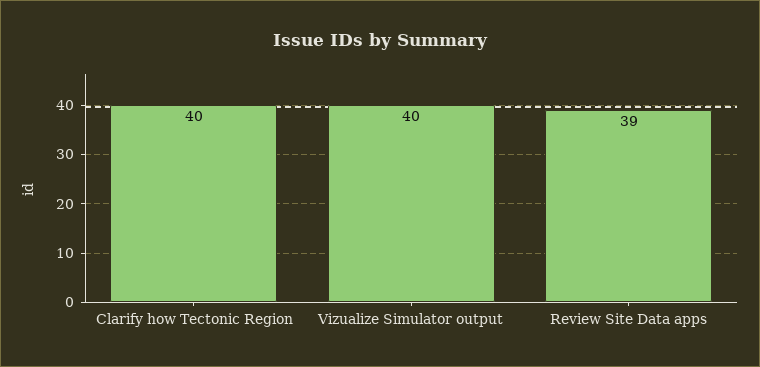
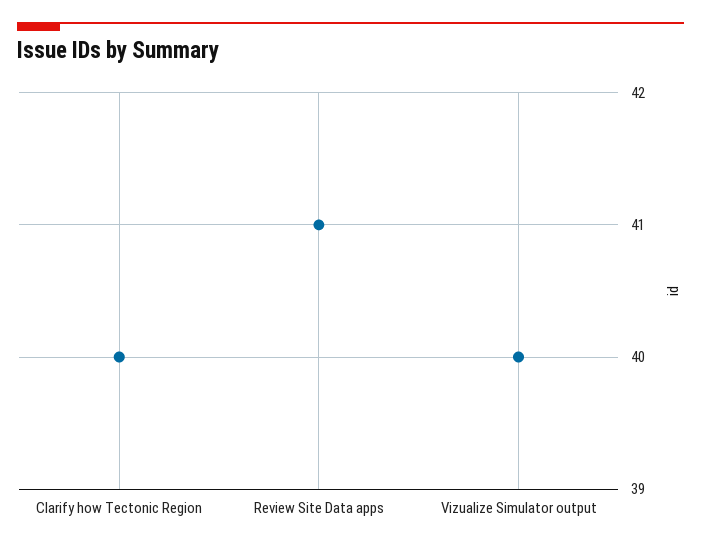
Review Site Data apps: 39 -> 41

